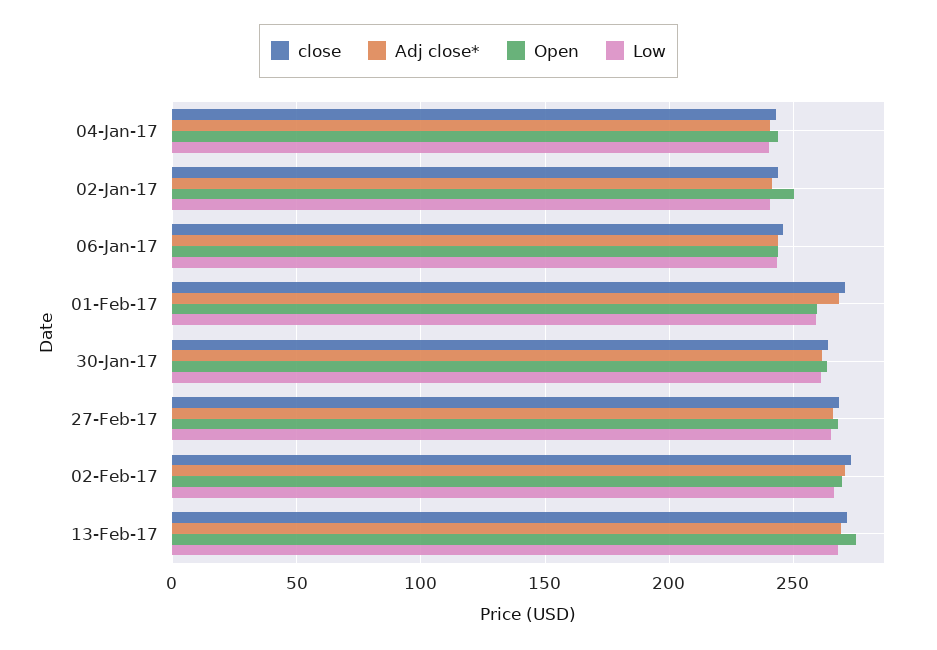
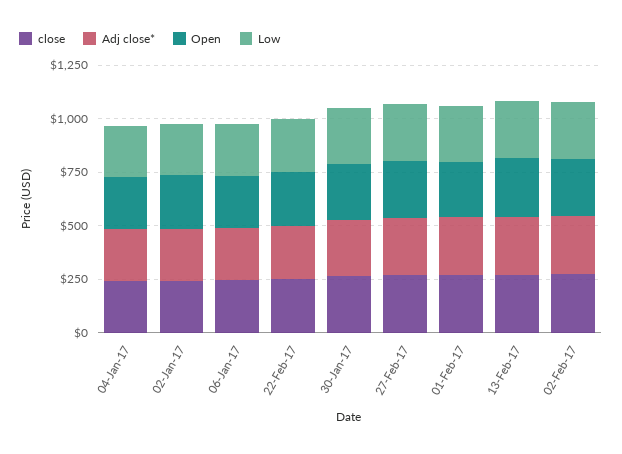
close, 22-Feb-17: none -> 250
Adj close*, 22-Feb-17: none -> 250
Open, 22-Feb-17: none -> 250
Low, 22-Feb-17: none -> 250

